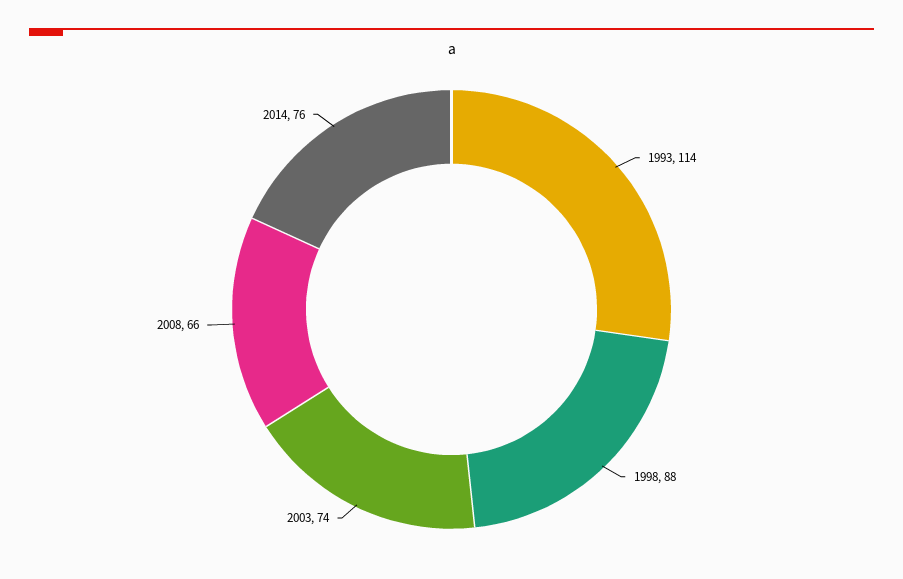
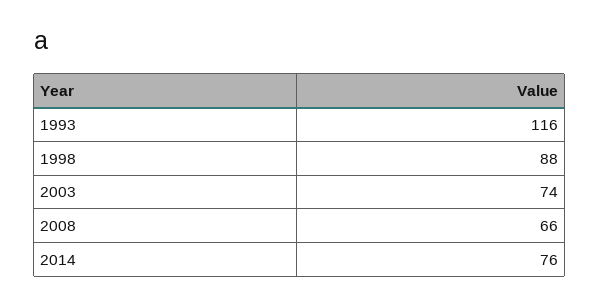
1993: 114 -> 116

